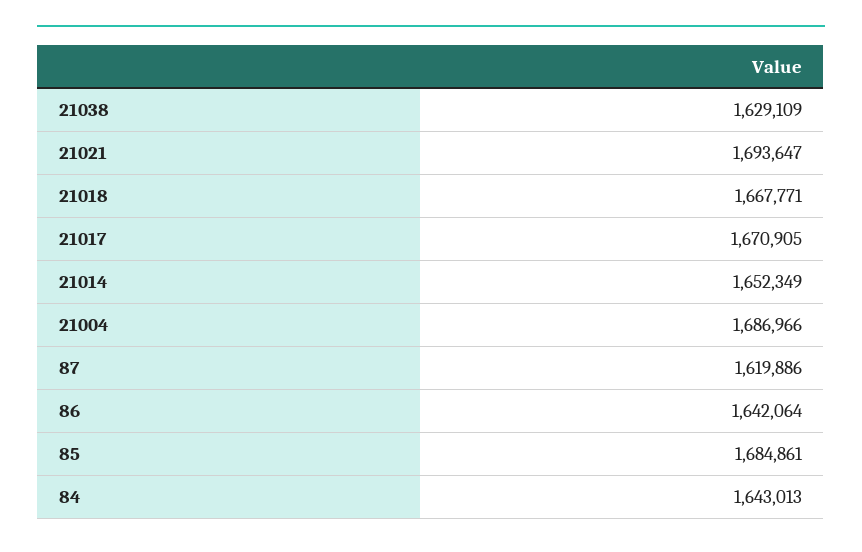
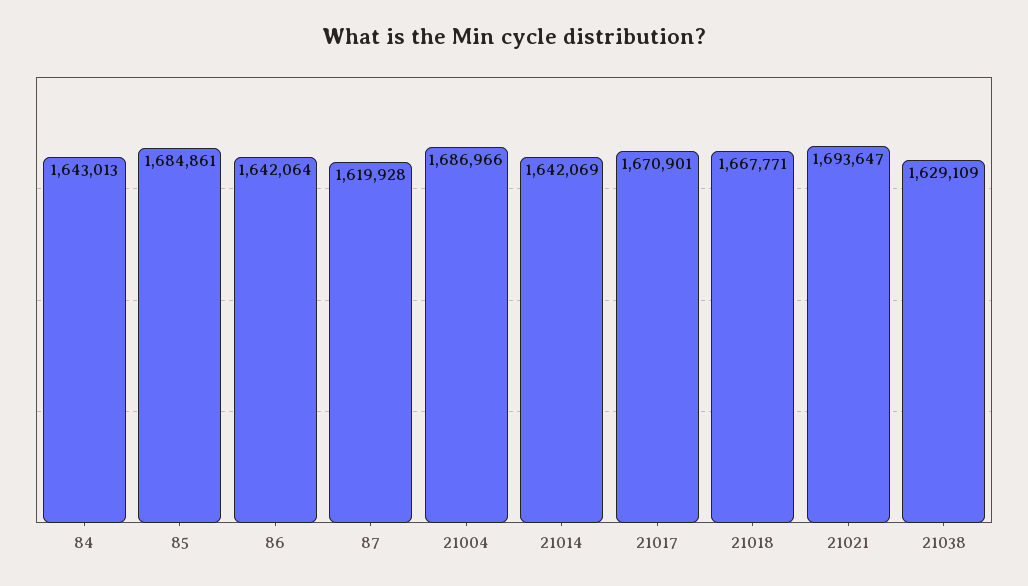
21017: 1670905 -> 1670901
21014: 1652349 -> 1642069
87: 1619886 -> 1619928

